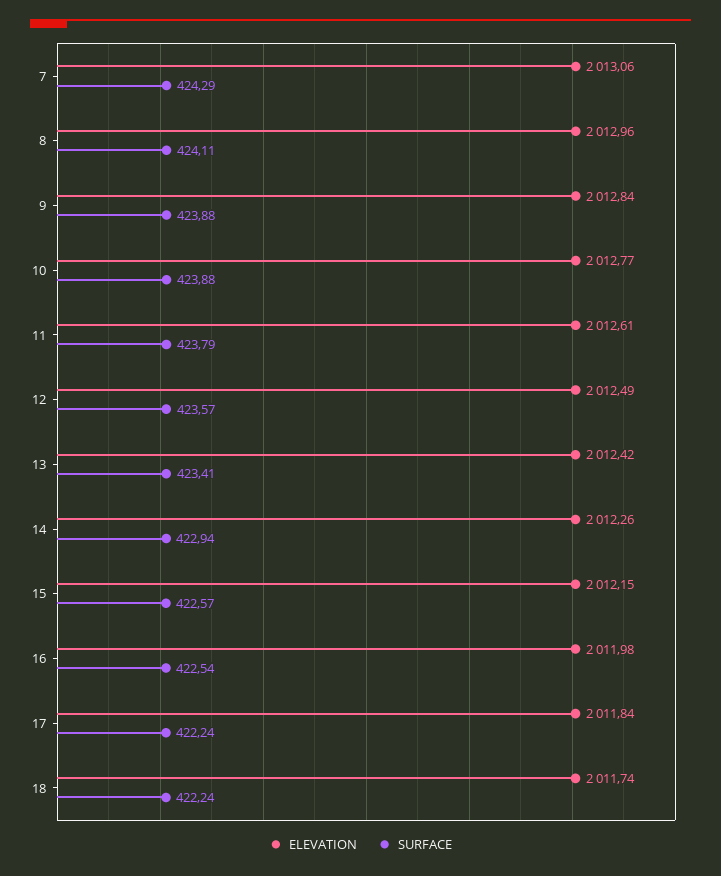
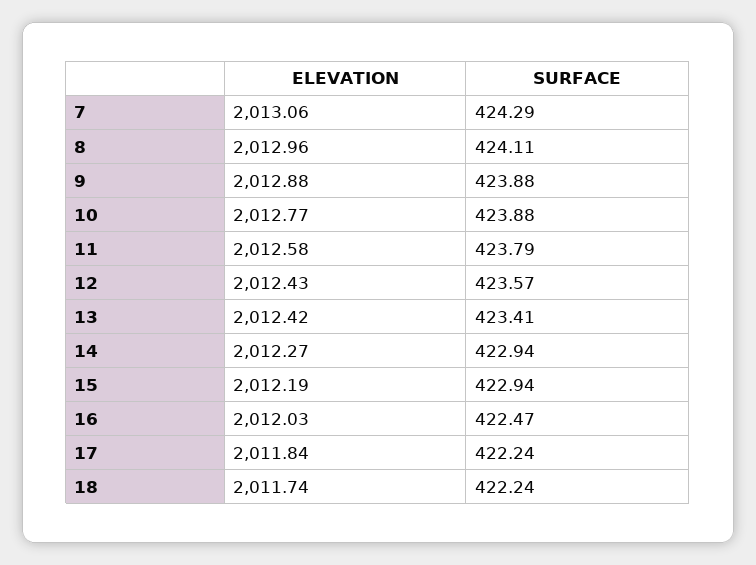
ELEVATION, 9: 2012.84 -> 2012.88
ELEVATION, 11: 2012.61 -> 2012.58
ELEVATION, 12: 2012.49 -> 2012.43
ELEVATION, 14: 2012.26 -> 2012.27
ELEVATION, 15: 2012.15 -> 2012.19
SURFACE, 15: 422.57 -> 422.94
ELEVATION, 16: 2011.98 -> 2012.03
SURFACE, 16: 422.54 -> 422.47

